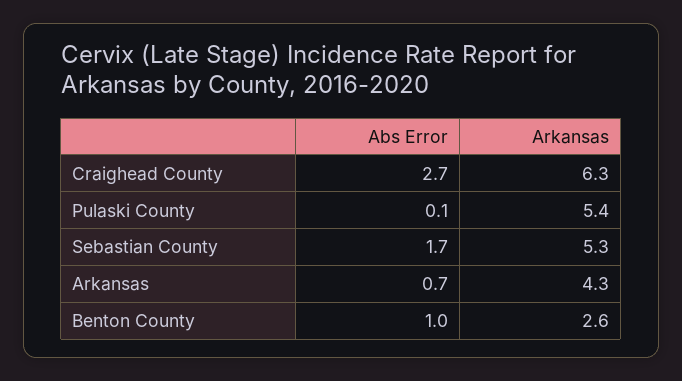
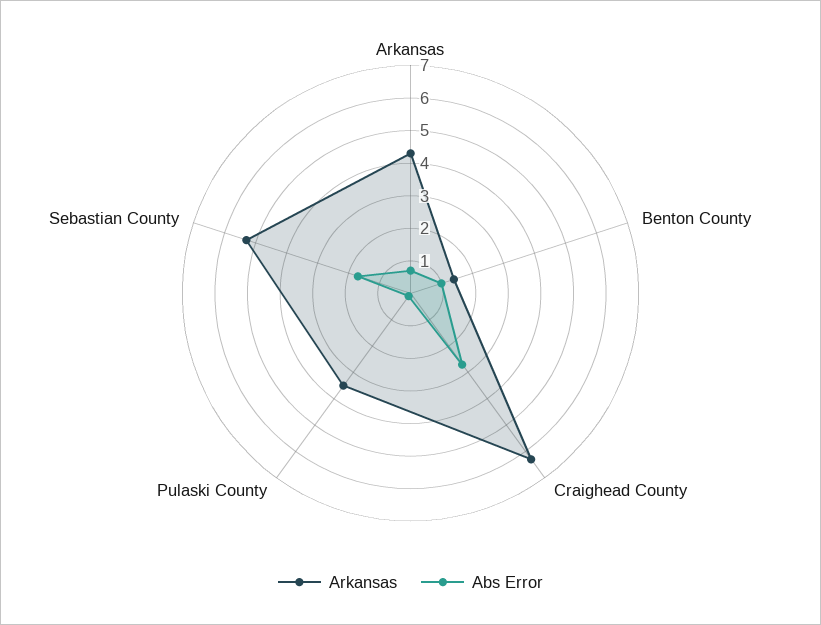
Arkansas, Pulaski County: 5.4 -> 3.5
Arkansas, Benton County: 2.6 -> 1.5

